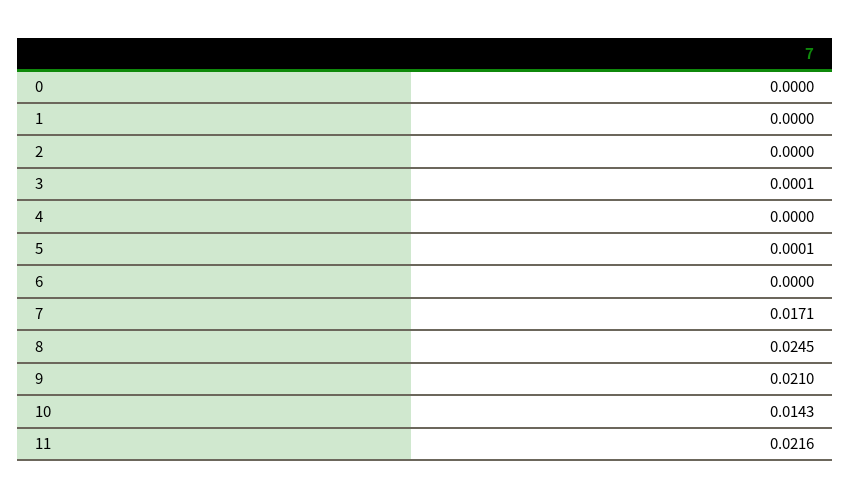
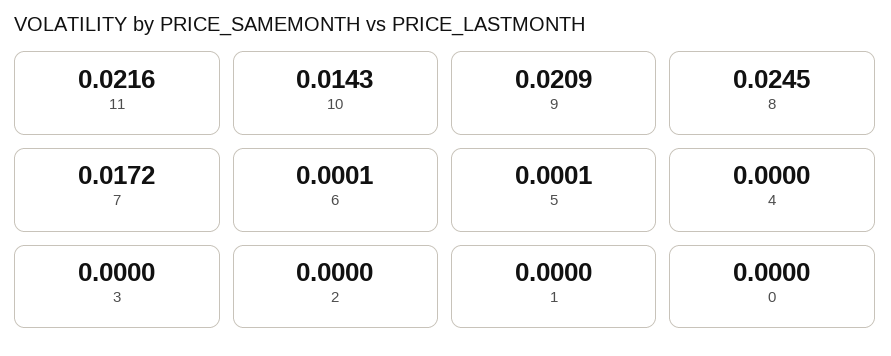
3: 0.0001 -> 0
6: 0 -> 0.0001
7: 0.0171 -> 0.0172
9: 0.021 -> 0.0209

